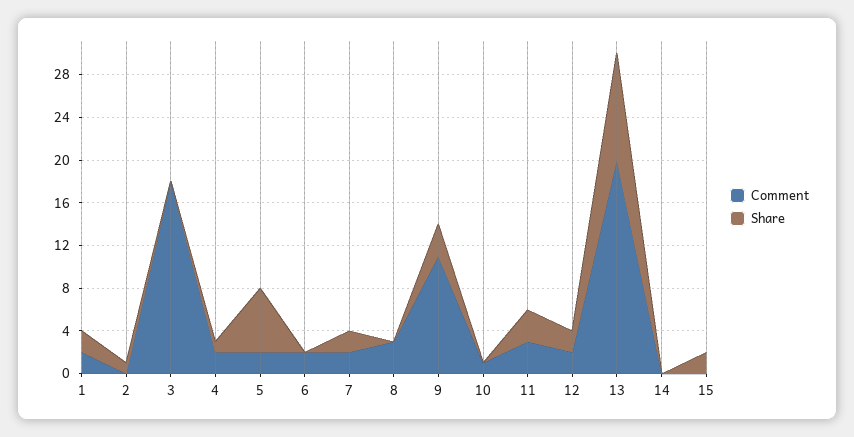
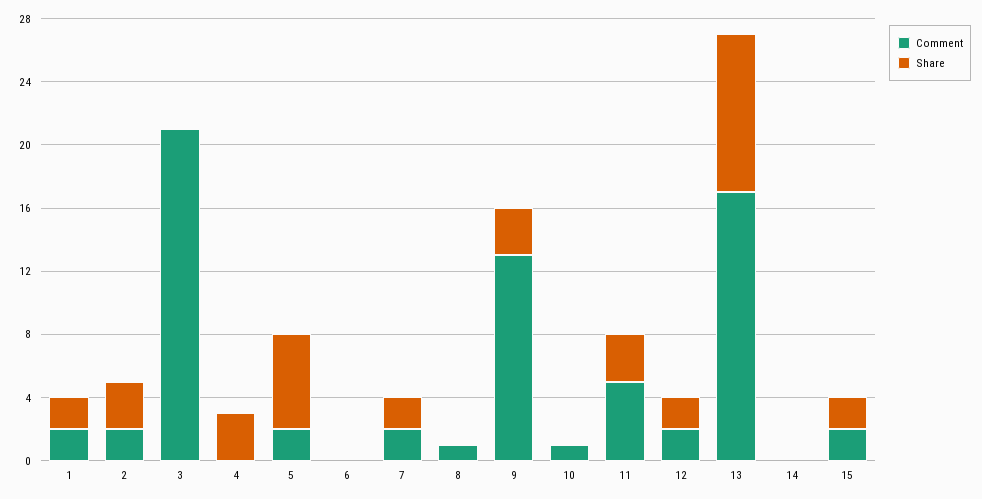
Comment, 2: 0 -> 2
Share, 2: 1 -> 3
Comment, 3: 18 -> 21
Comment, 4: 2 -> 0
Share, 4: 1 -> 3
Comment, 6: 2 -> 0
Comment, 8: 3 -> 1
Comment, 9: 11 -> 13
Comment, 11: 3 -> 5
Comment, 13: 20 -> 17
Comment, 15: 0 -> 2

